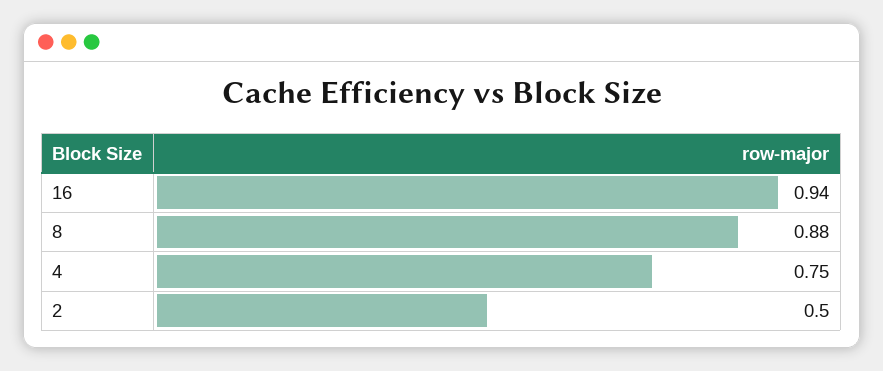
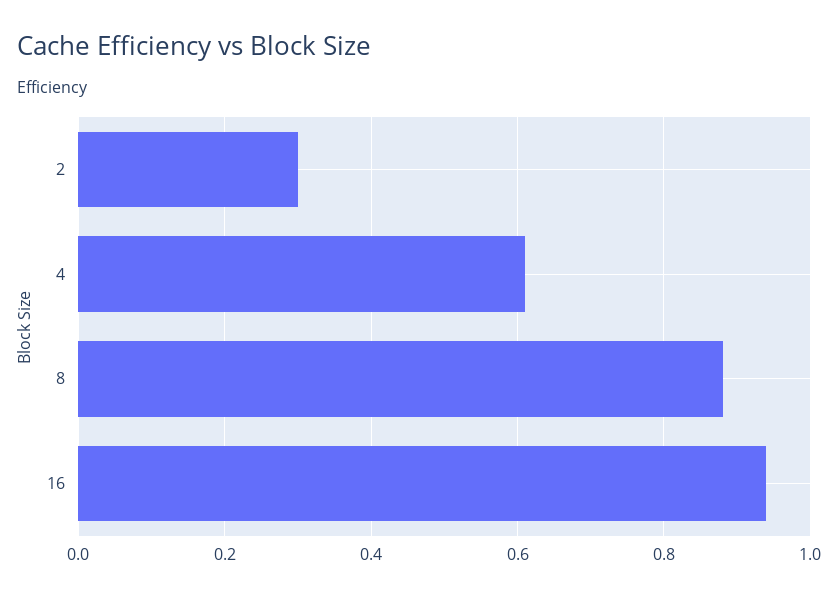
4: 0.75 -> 0.6
2: 0.5 -> 0.3

